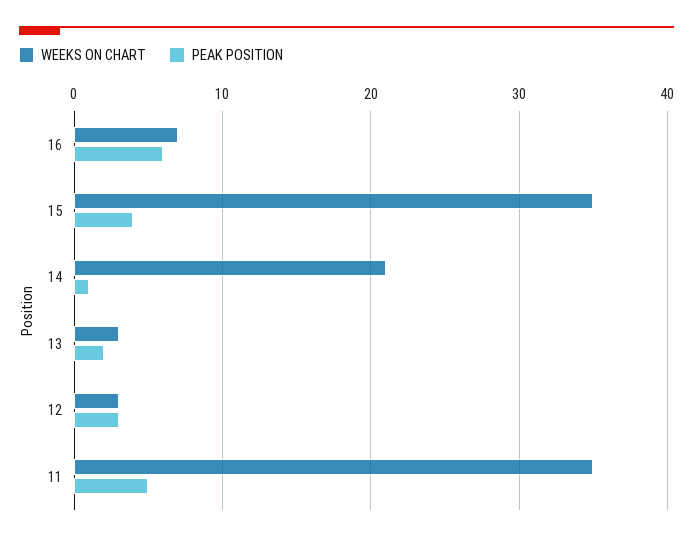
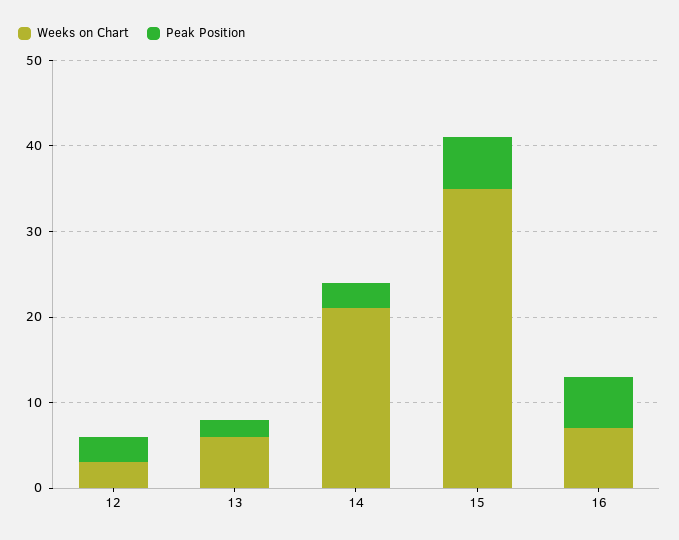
PEAK POSITION, 15: 4 -> 6
PEAK POSITION, 14: 1 -> 3
WEEKS ON CHART, 13: 3 -> 6
WEEKS ON CHART, 11: 35 -> none
PEAK POSITION, 11: 5 -> none

